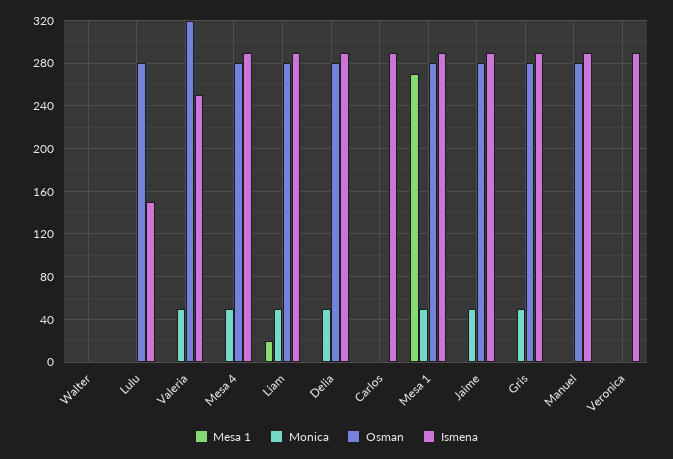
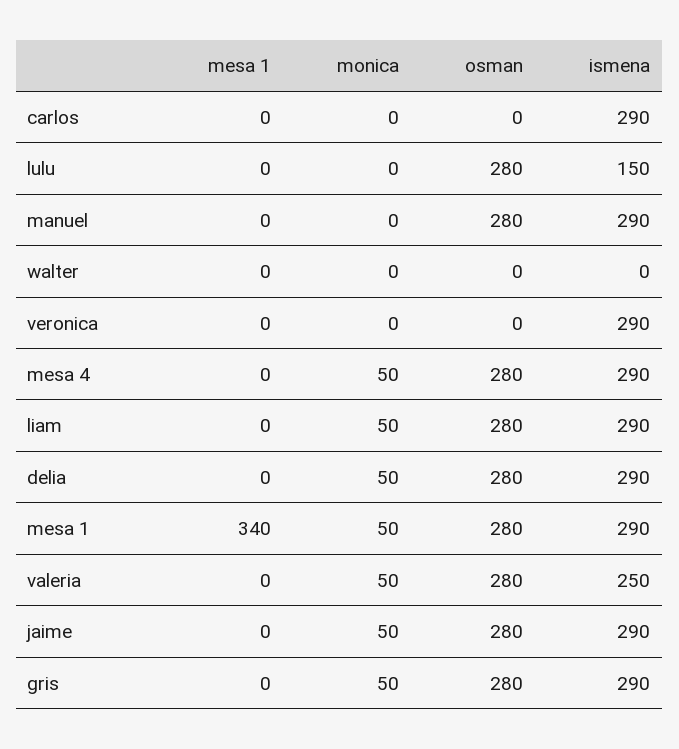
Osman, Valeria: 320 -> 280
Mesa 1, Liam: 20 -> 0
Mesa 1, Mesa 1: 270 -> 340

